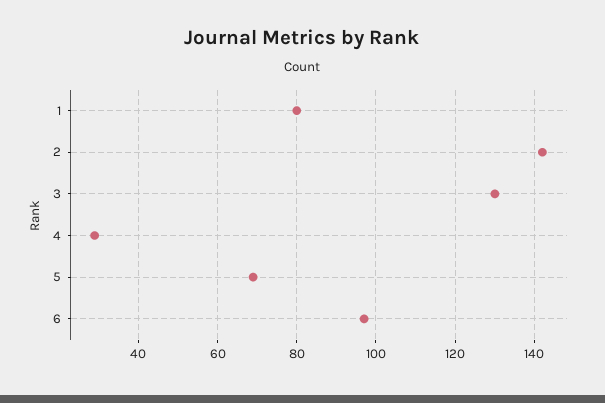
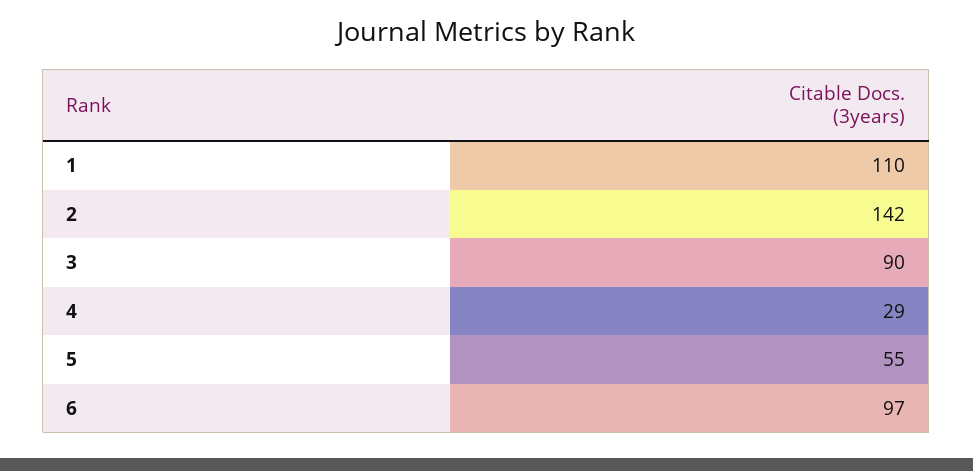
1: 80 -> 110
3: 130 -> 90
5: 70 -> 55

